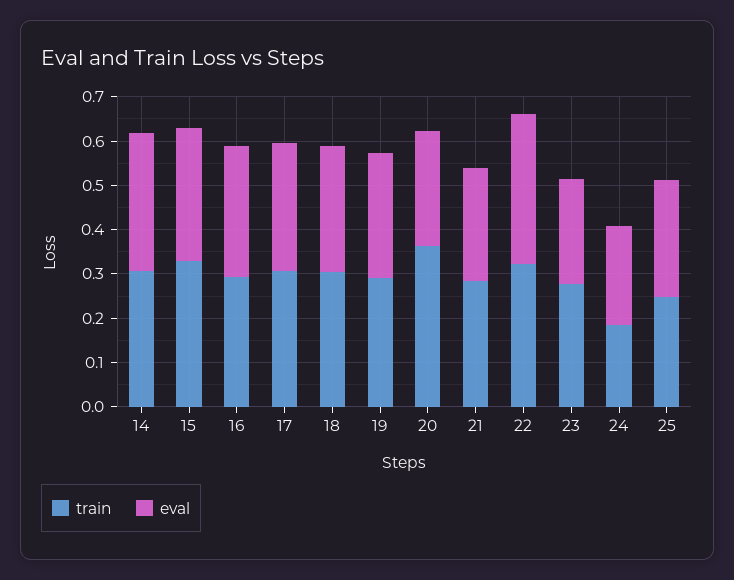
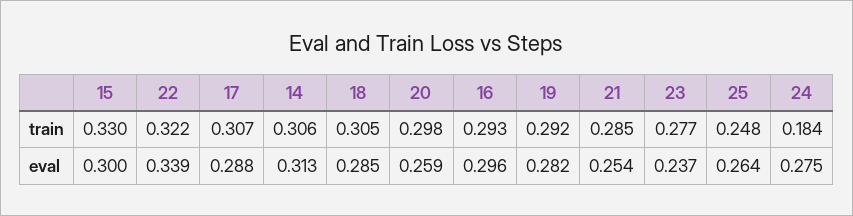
train, 20: 0.36 -> 0.298
eval, 24: 0.22 -> 0.275

